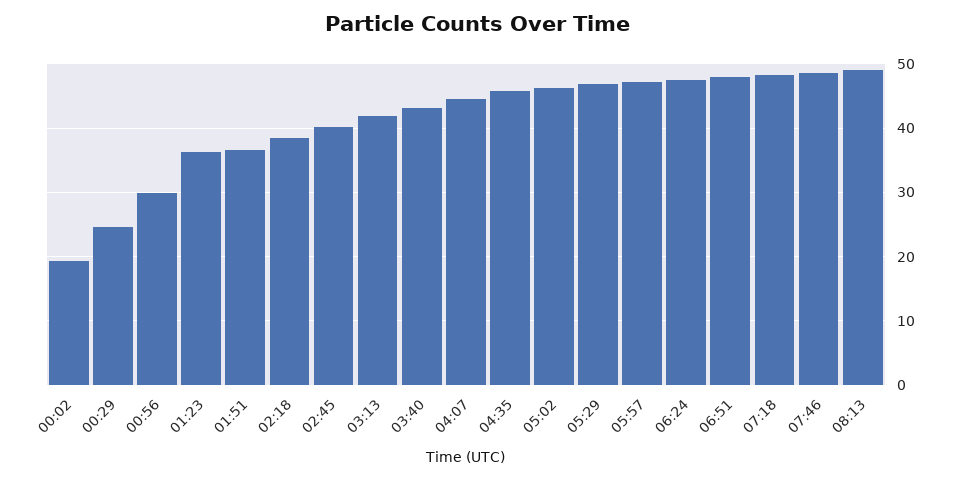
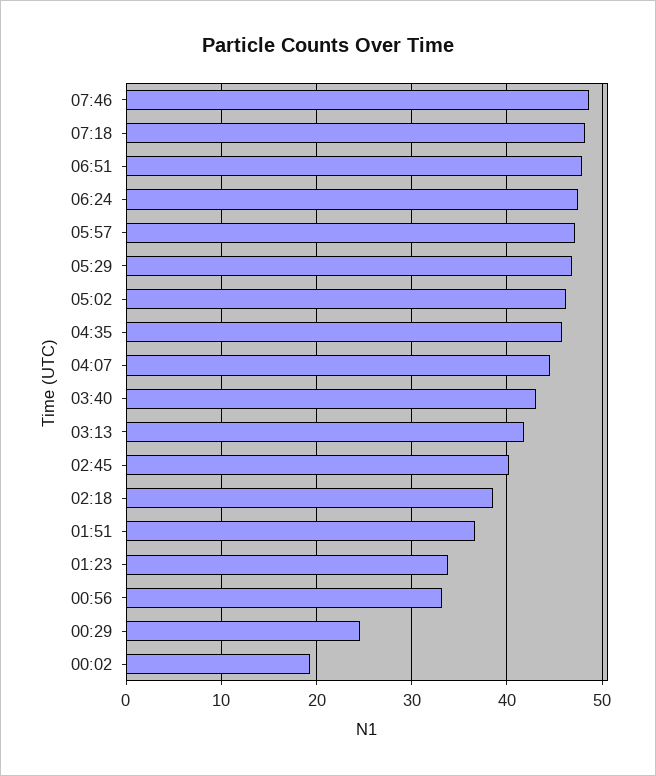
00:56: 30 -> 33
01:23: 36 -> 34
08:13: 49 -> none

